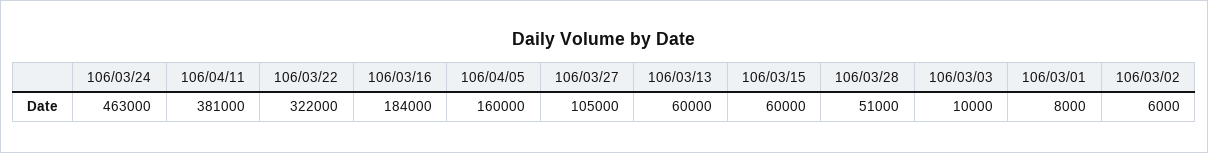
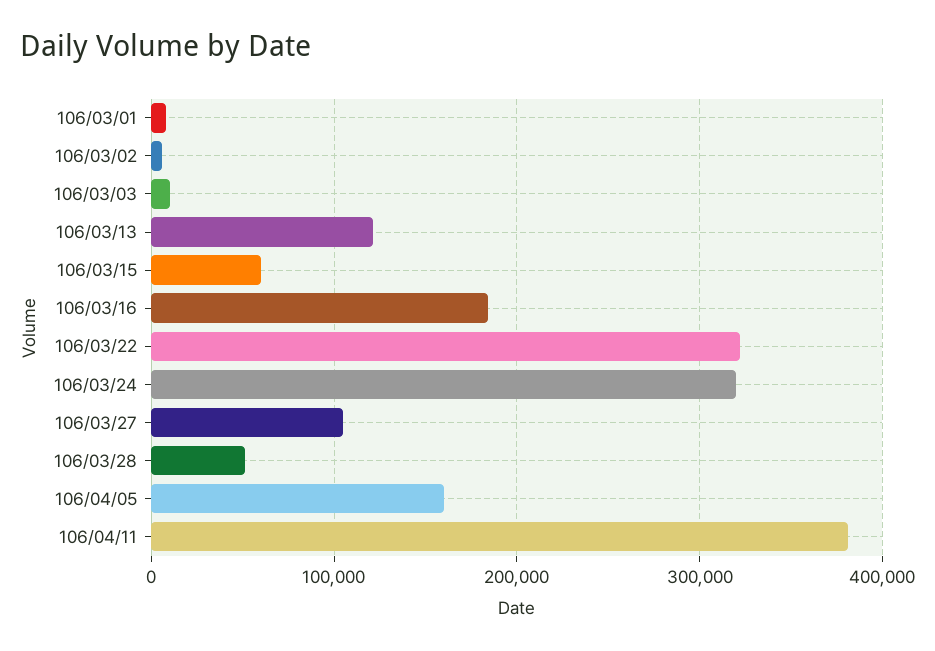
106/03/24: 463000 -> 320000
106/03/13: 60000 -> 120000

